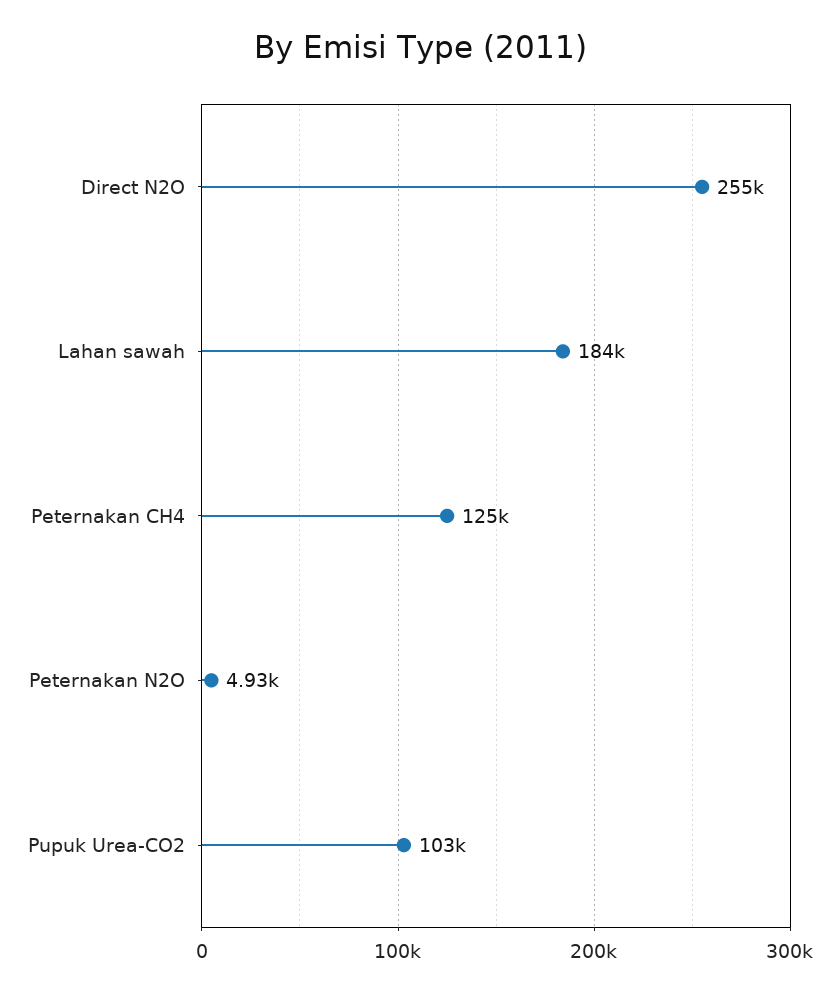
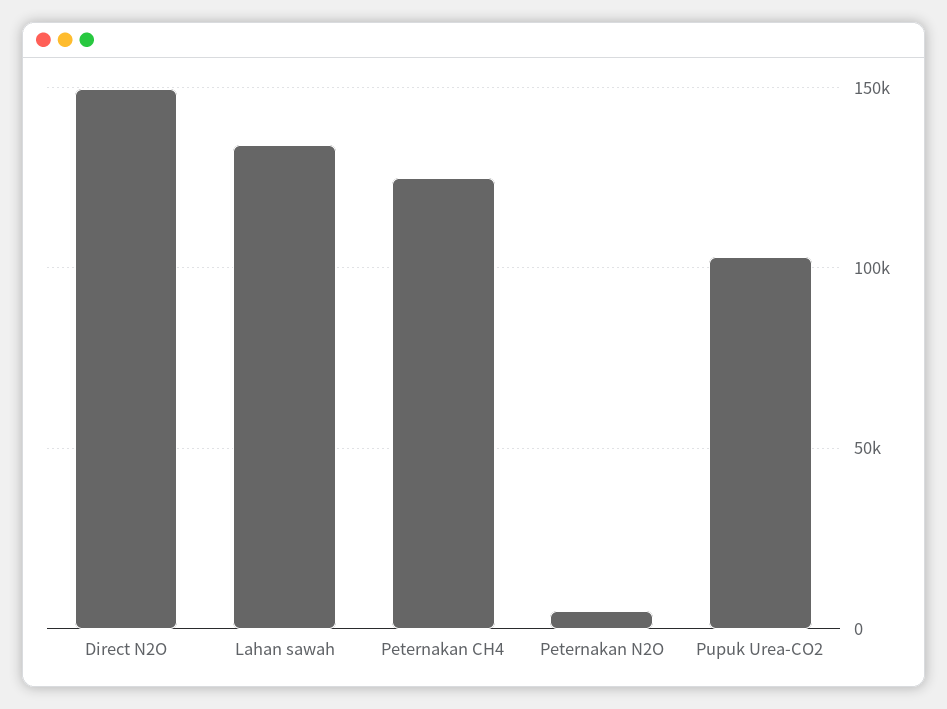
Direct N2O: 255000 -> 150000
Lahan sawah: 184000 -> 135000

